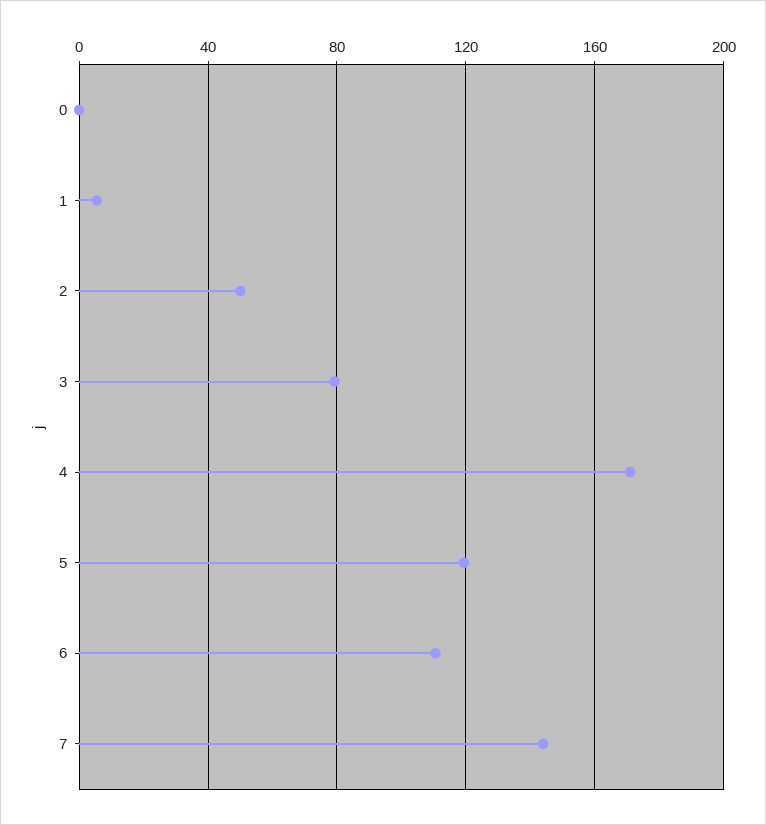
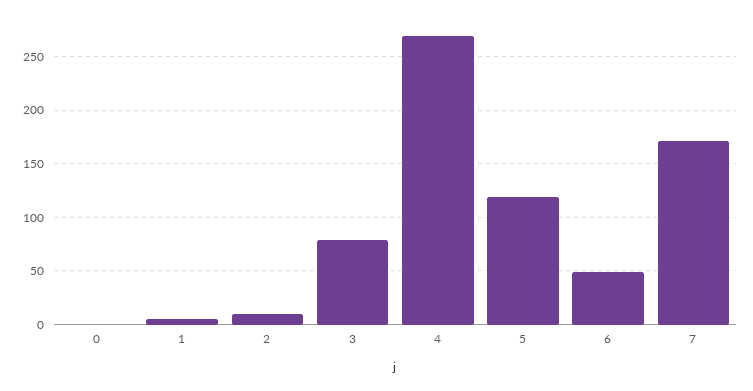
2: 50 -> 10
4: 170 -> 270
6: 110 -> 50
7: 145 -> 170

